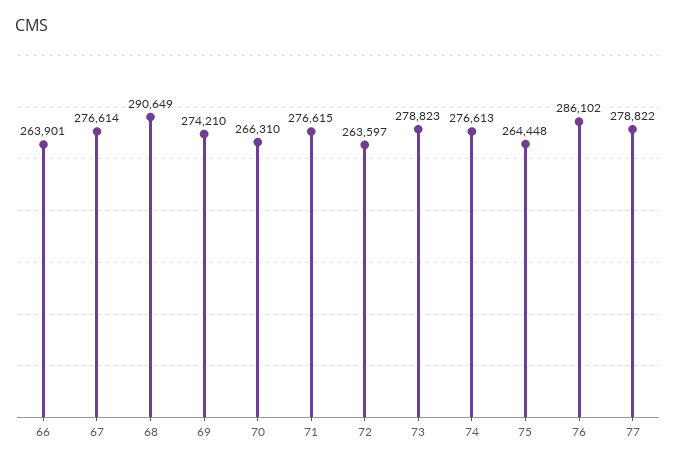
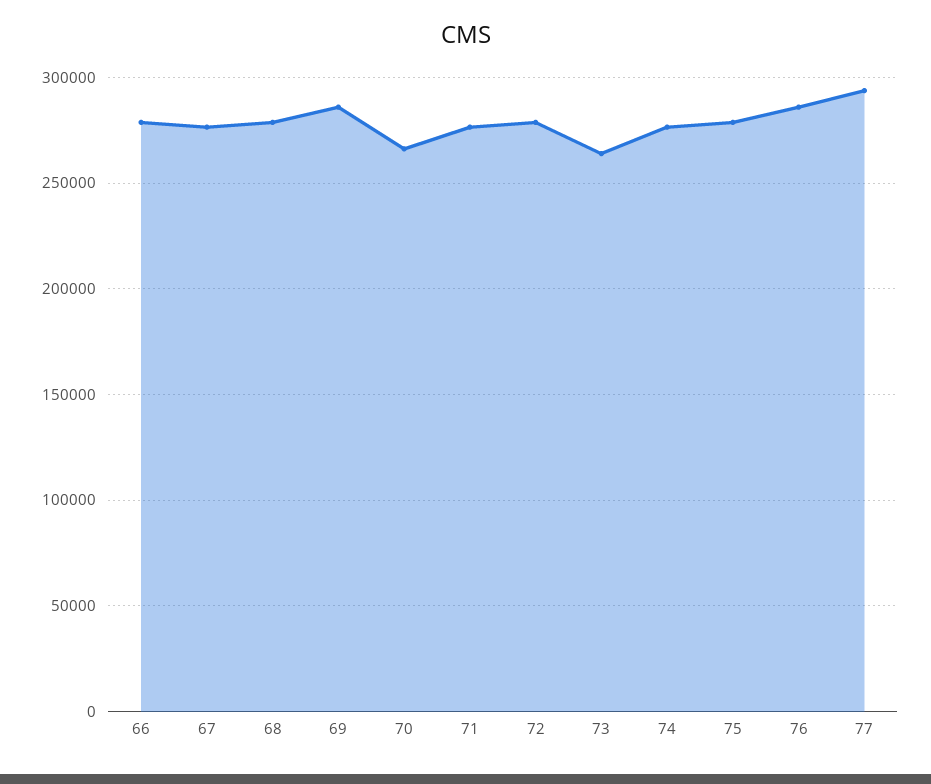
66: 263901 -> 280000
68: 290649 -> 280000
69: 274210 -> 285000
72: 263597 -> 280000
73: 278823 -> 265000
75: 264448 -> 280000
77: 278822 -> 295000

